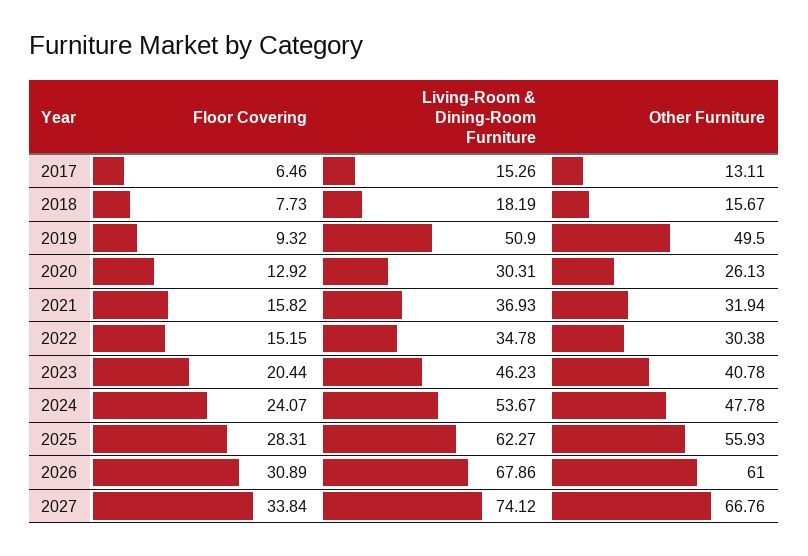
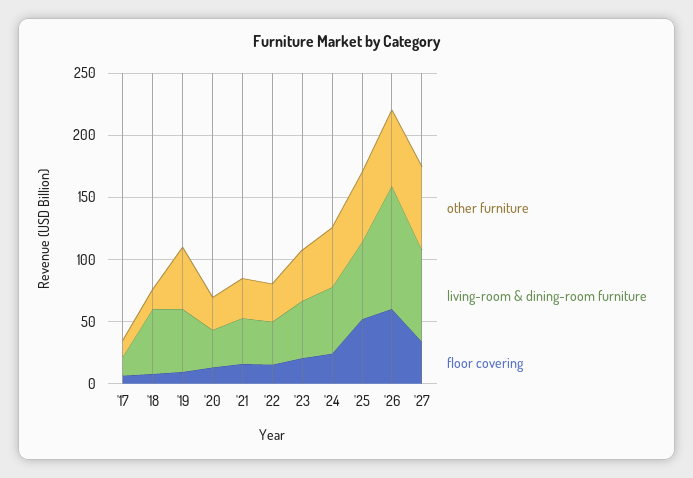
Living-Room & Dining-Room Furniture, 2018: 18.19 -> 50
Floor Covering, 2025: 28.31 -> 50
Floor Covering, 2026: 30.89 -> 60
Living-Room & Dining-Room Furniture, 2026: 67.86 -> 100

